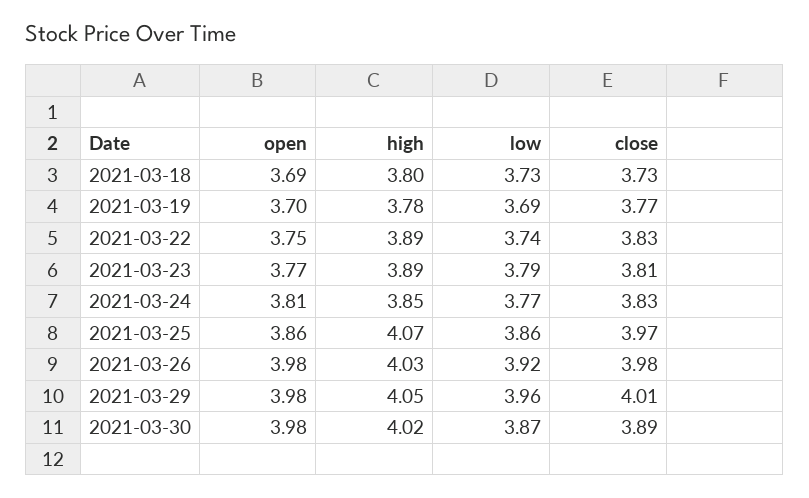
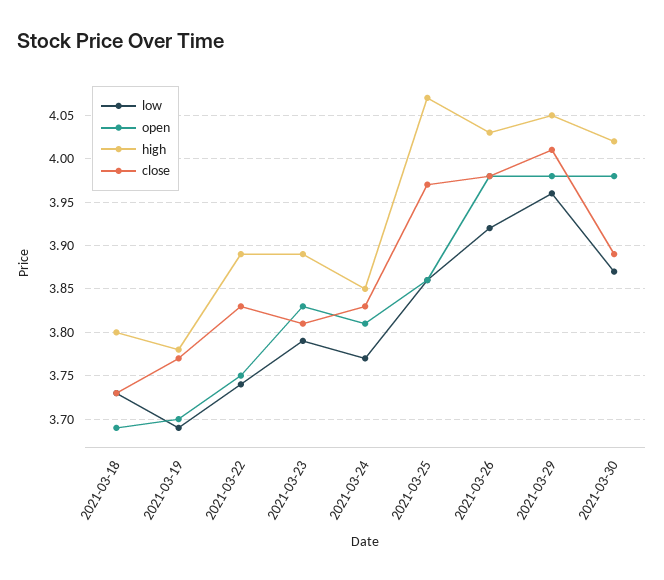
open, 2021-03-23: 3.77 -> 3.83

